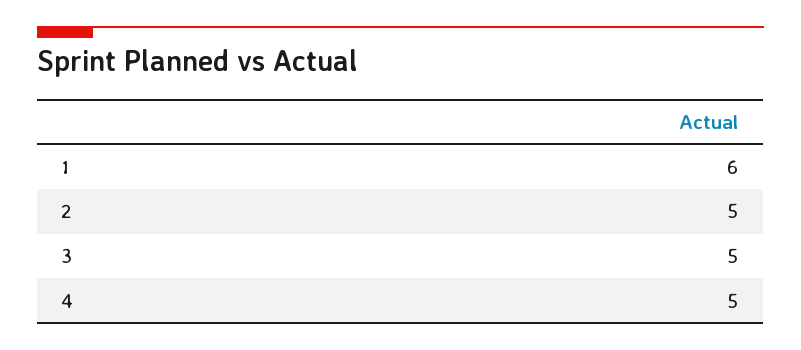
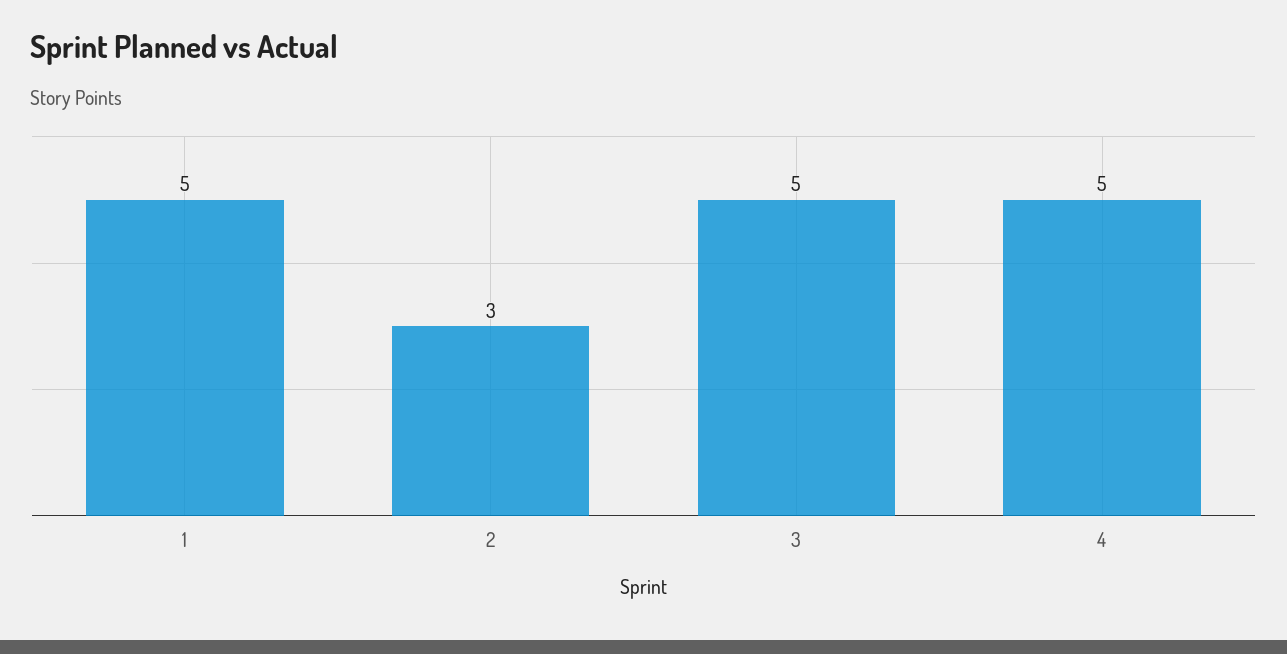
1: 6 -> 5
2: 5 -> 3

